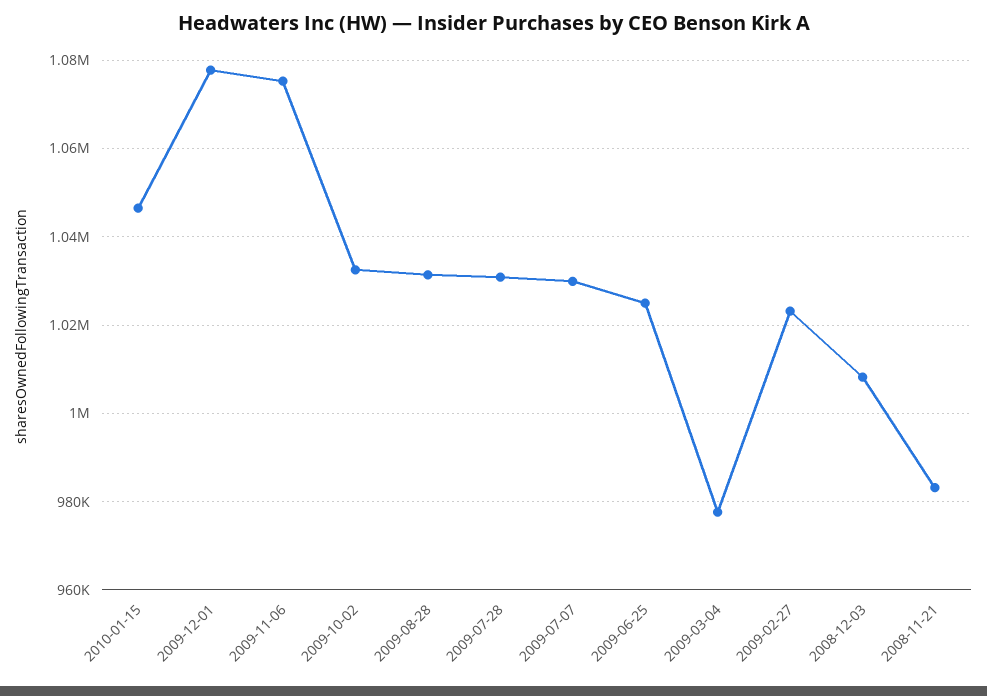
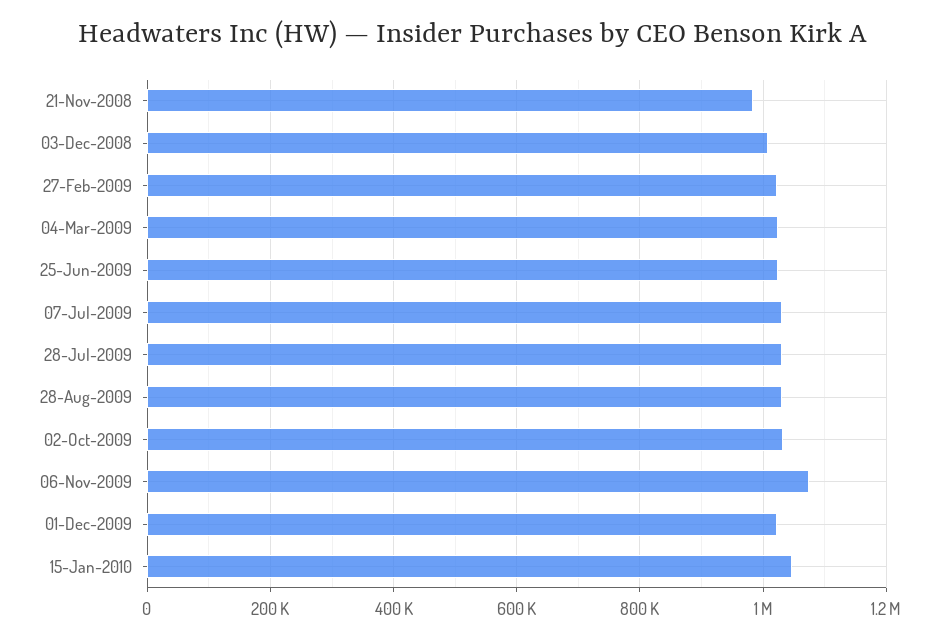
2009-12-01: 1078000 -> 1020000
2009-03-04: 978000 -> 1020000

